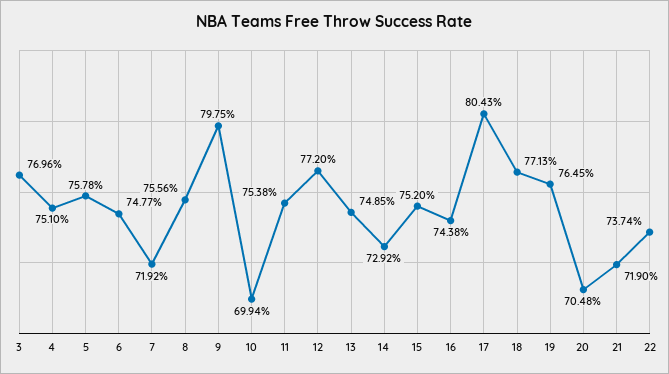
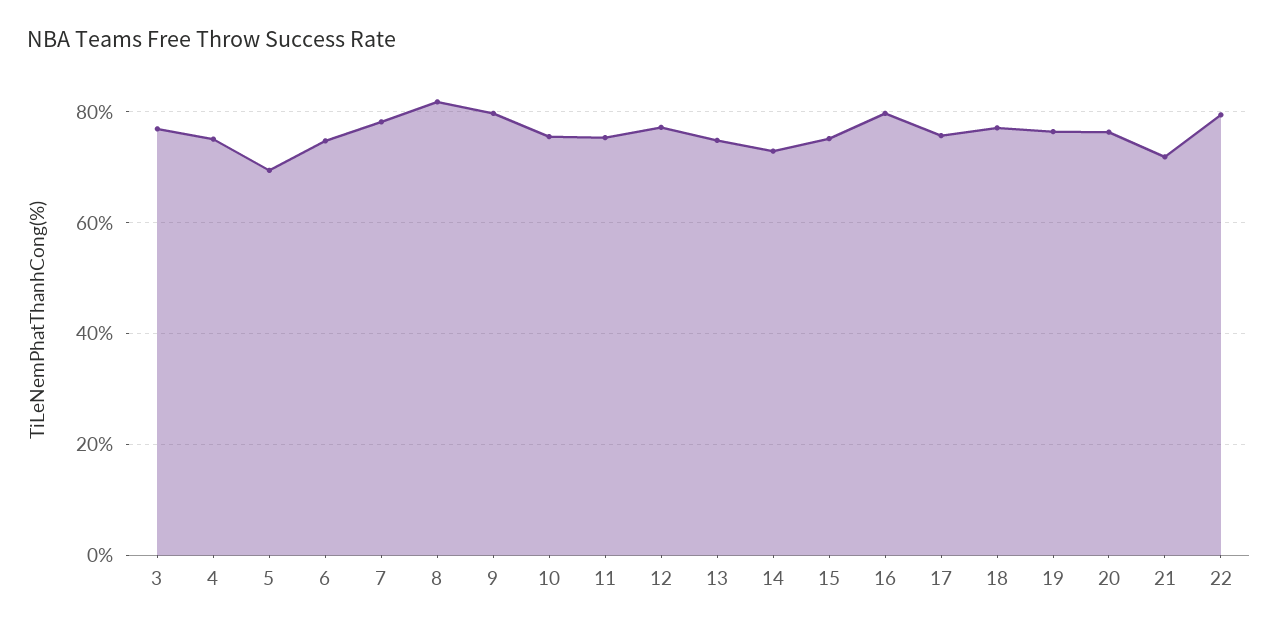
5: 75.78 -> 70
7: 71.92 -> 78
8: 75.56 -> 82
10: 69.94 -> 76
16: 74.38 -> 80
17: 80.43 -> 76
20: 70.48 -> 76
22: 73.74 -> 80

